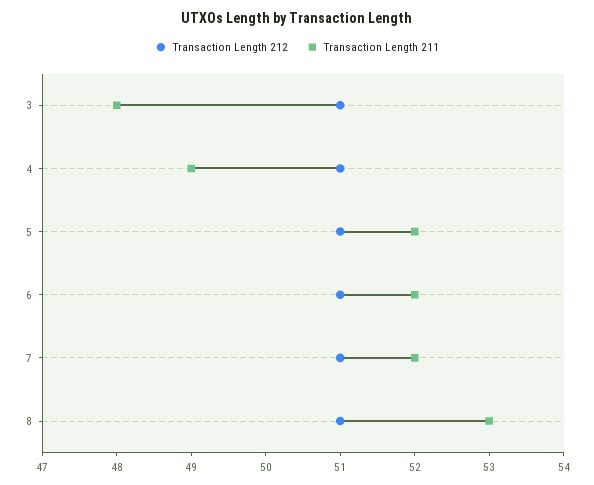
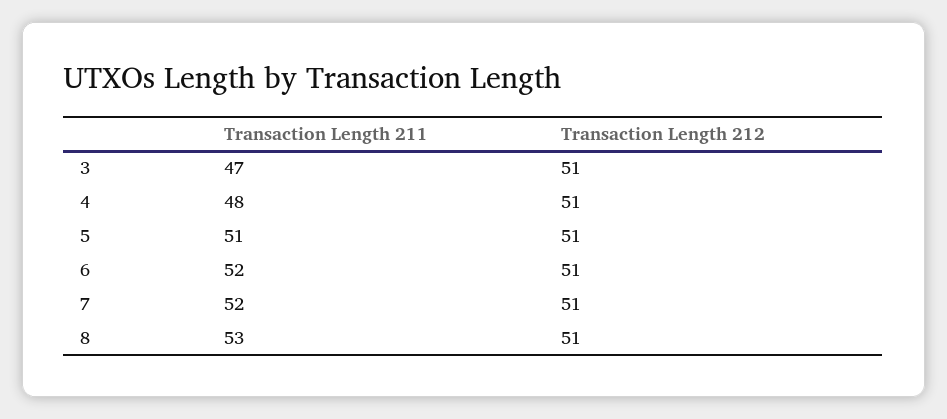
Transaction Length 211, 3: 48 -> 47
Transaction Length 211, 4: 49 -> 48
Transaction Length 211, 5: 52 -> 51

